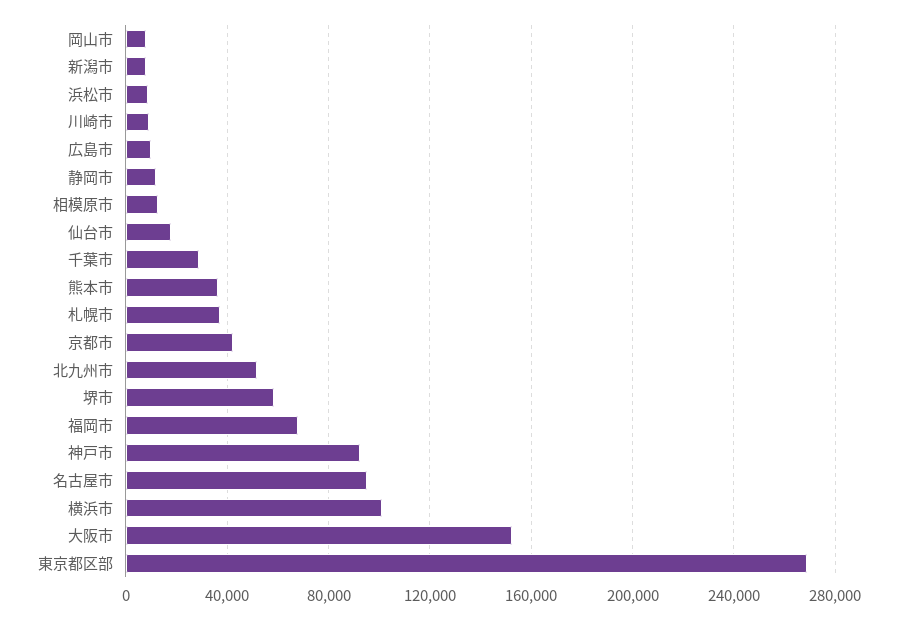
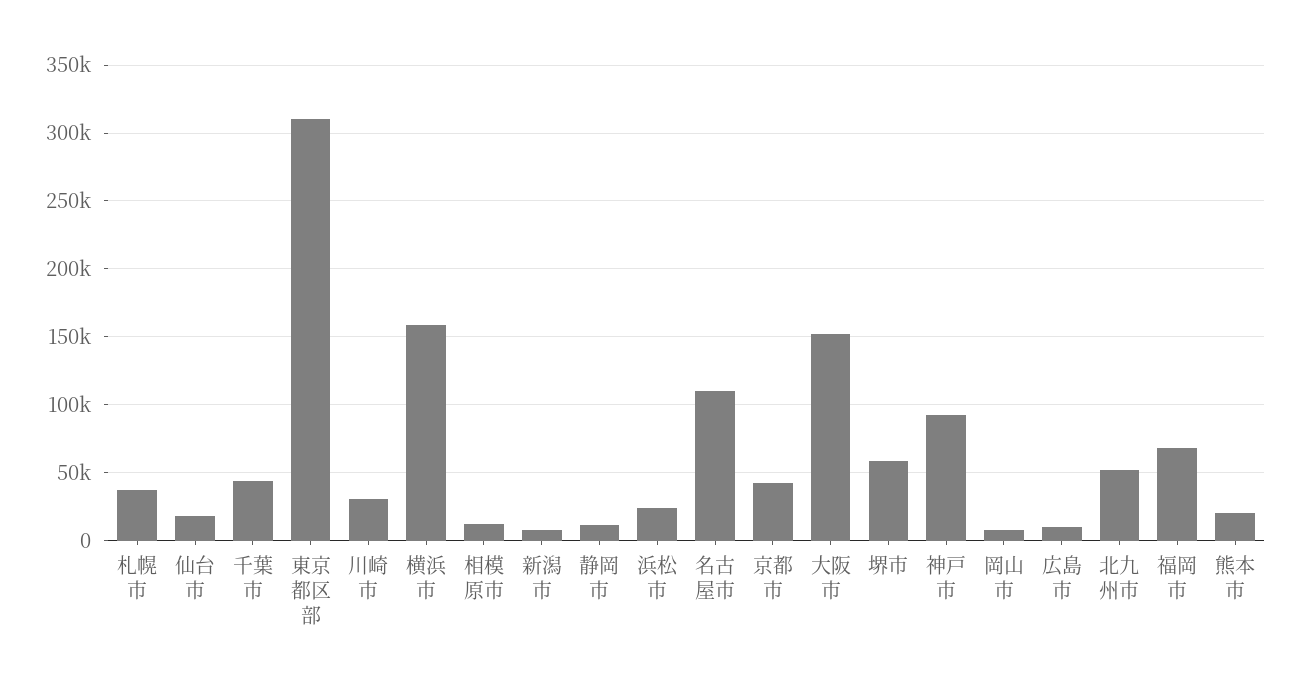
浜松市: 10000 -> 25000
川崎市: 10000 -> 30000
千葉市: 30000 -> 45000
熊本市: 35000 -> 20000
名古屋市: 95000 -> 110000
横浜市: 100000 -> 160000
東京都区部: 270000 -> 310000

